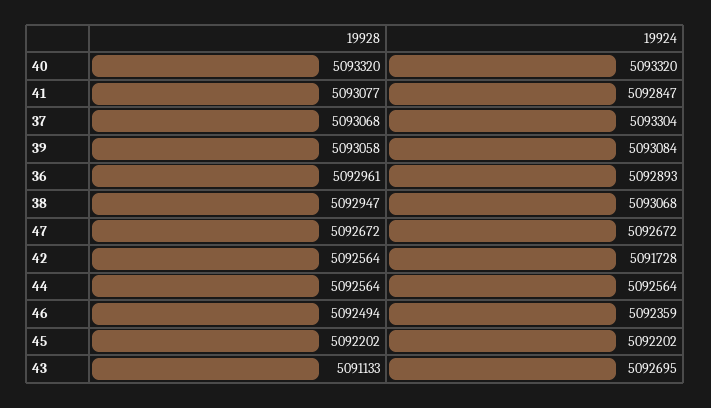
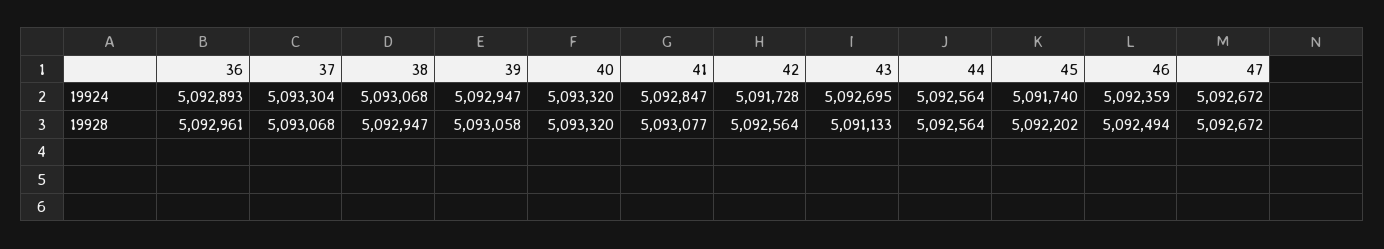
19924, 39: 5093084 -> 5092947
19924, 45: 5092202 -> 5091740

